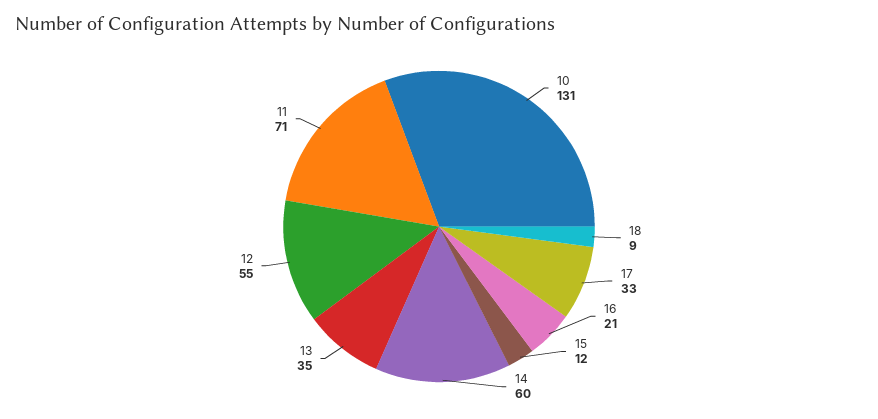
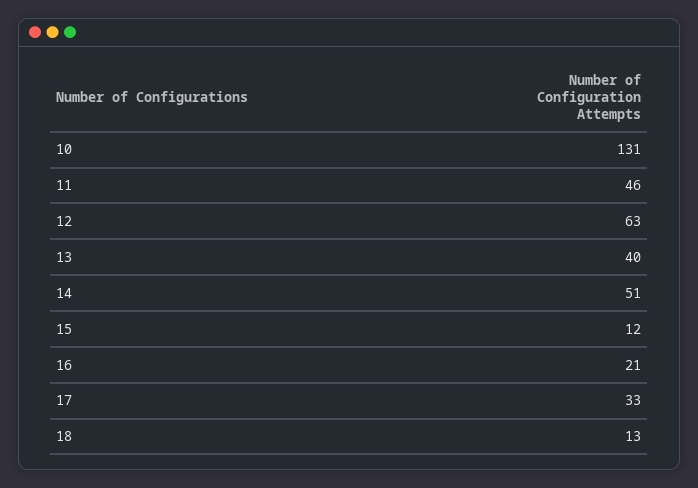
18: 9 -> 13
14: 60 -> 51
13: 35 -> 40
12: 55 -> 63
11: 71 -> 46

